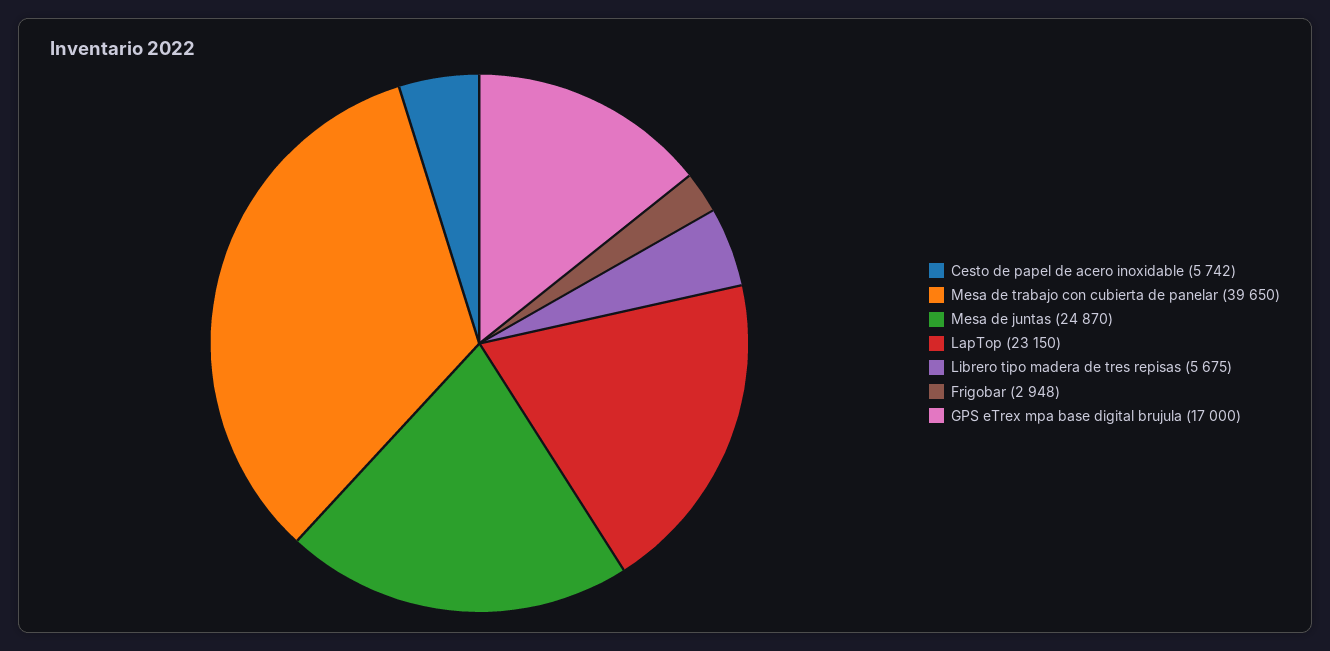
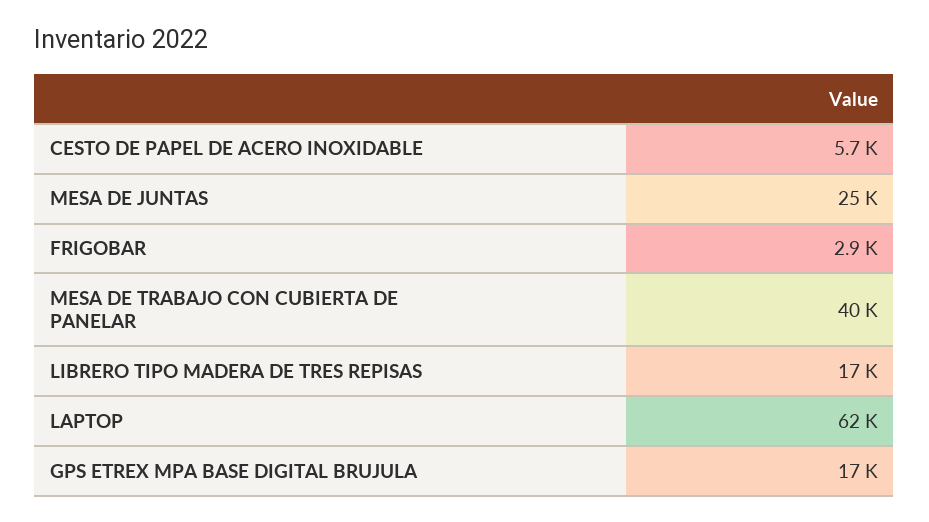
LapTop: 23150 -> 62000
Librero tipo madera de tres repisas: 5675 -> 17000

